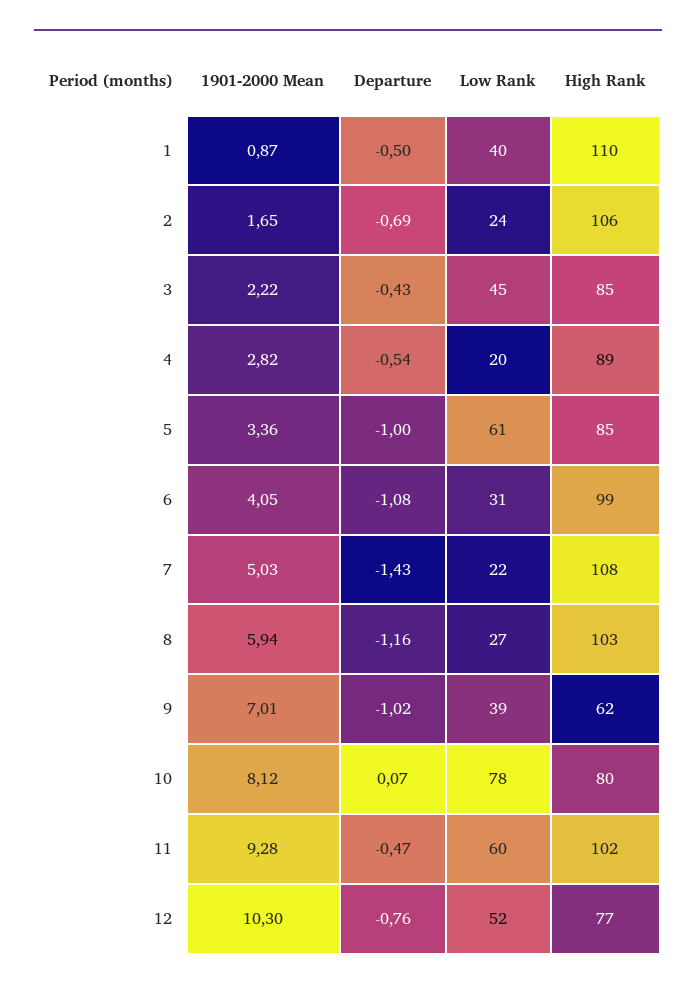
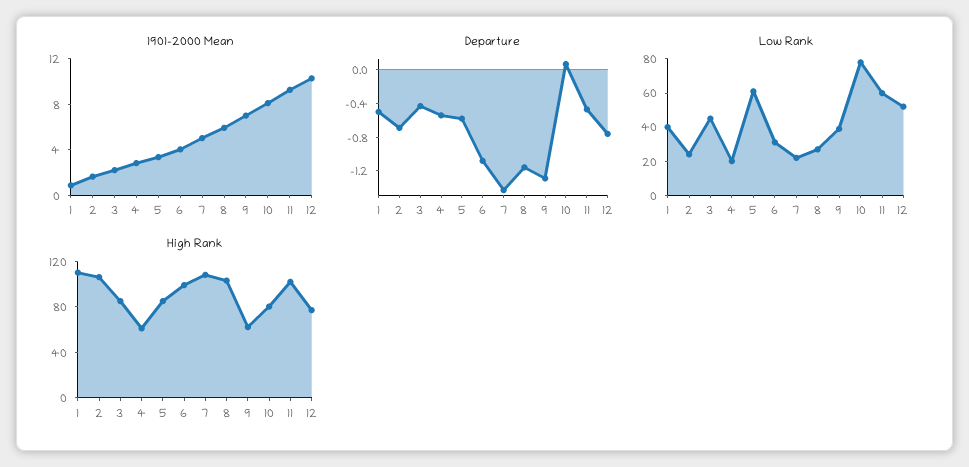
High Rank, 4: 89 -> 60
Departure, 5: -1 -> -0.6
Departure, 9: -1.02 -> -1.3

